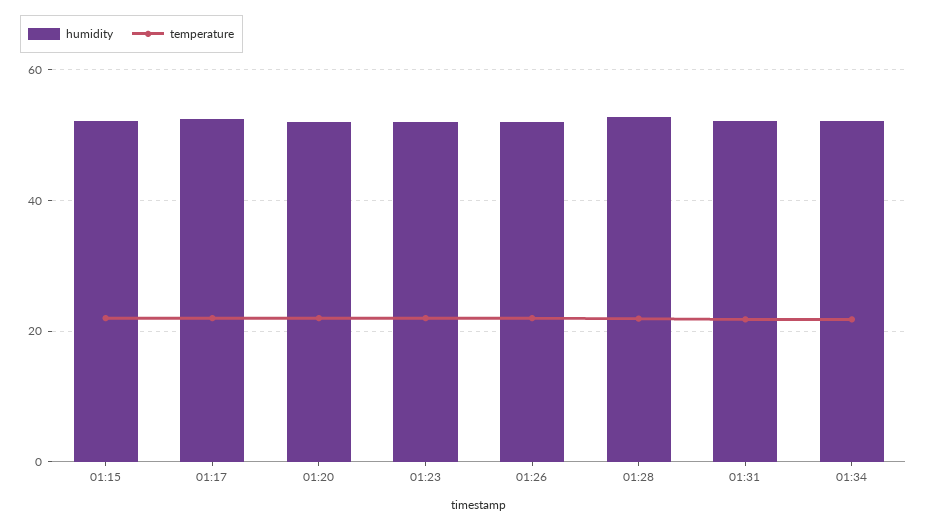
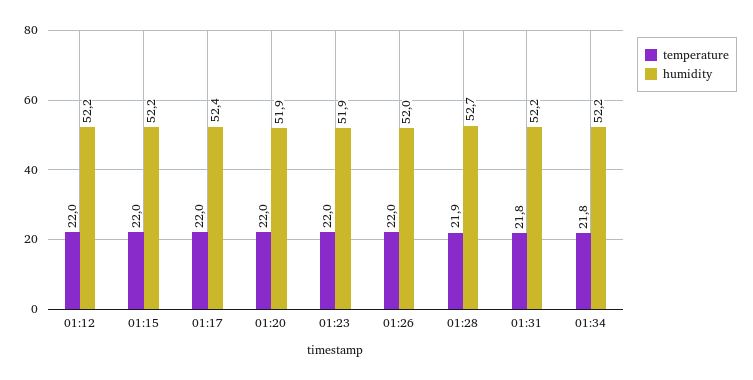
temperature, 01:12: none -> 22
humidity, 01:12: none -> 52.2

